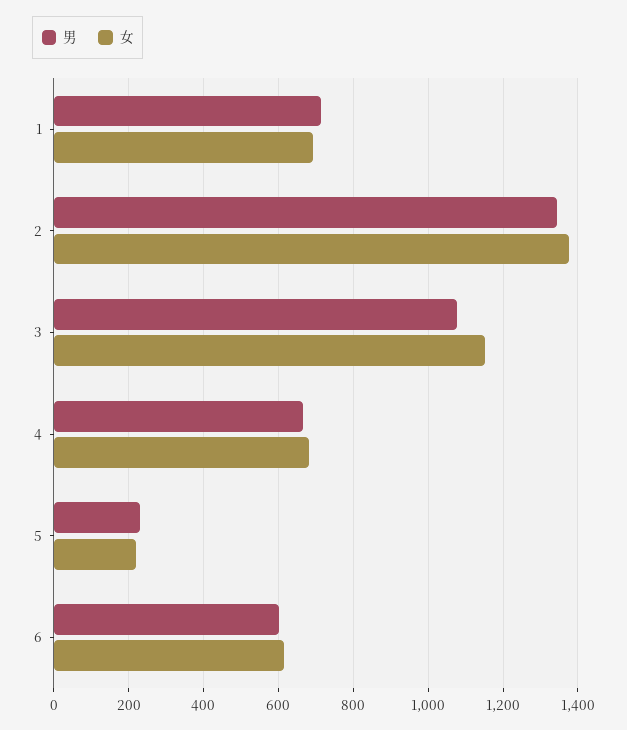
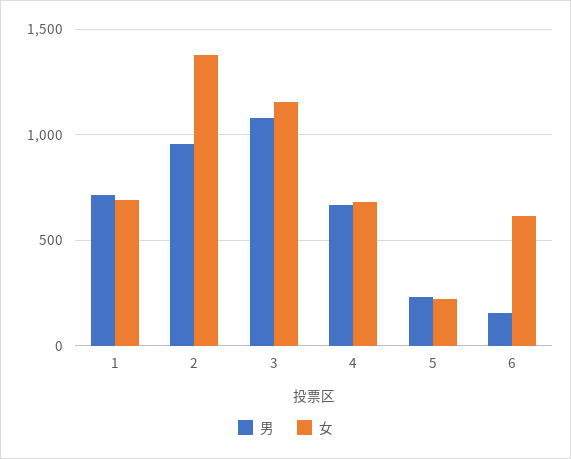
男, 2: 1340 -> 950
男, 6: 600 -> 150

